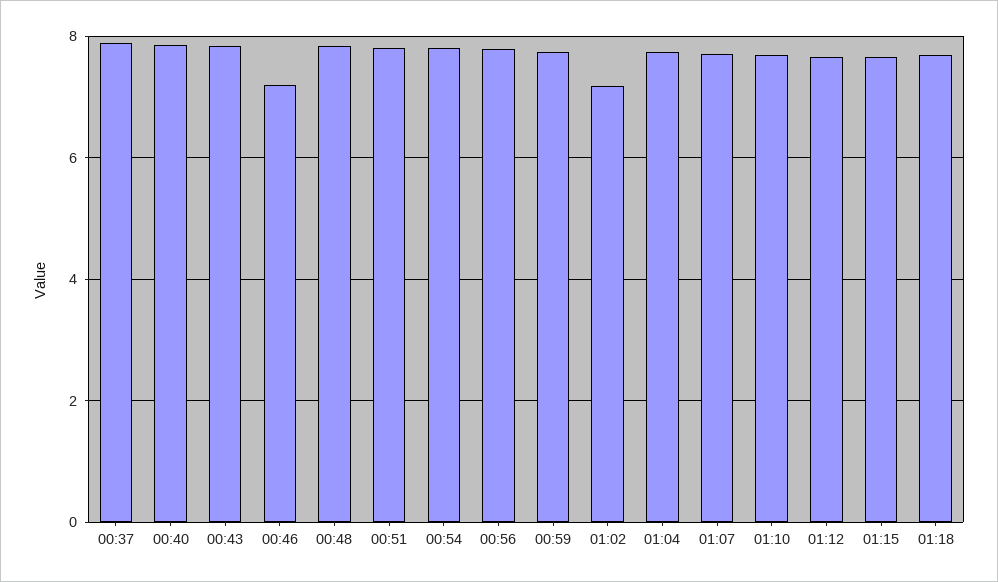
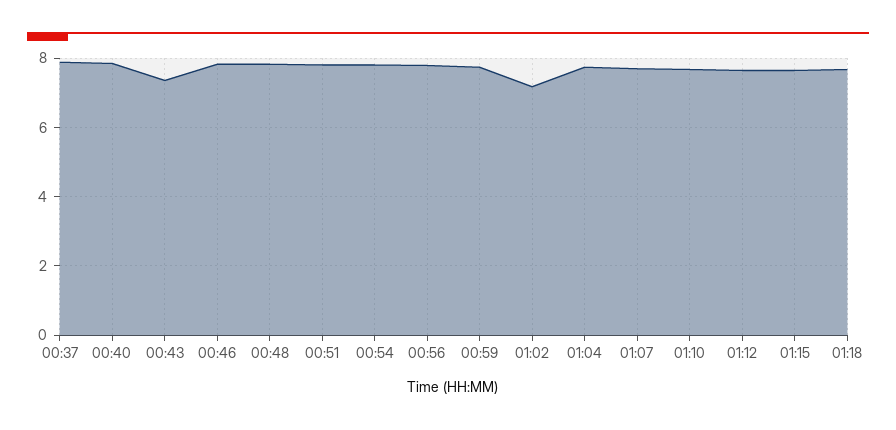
00:43: 7.8 -> 7.4
00:46: 7.2 -> 7.8

